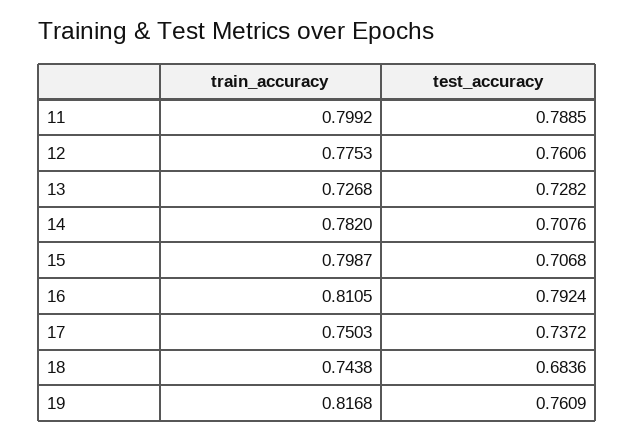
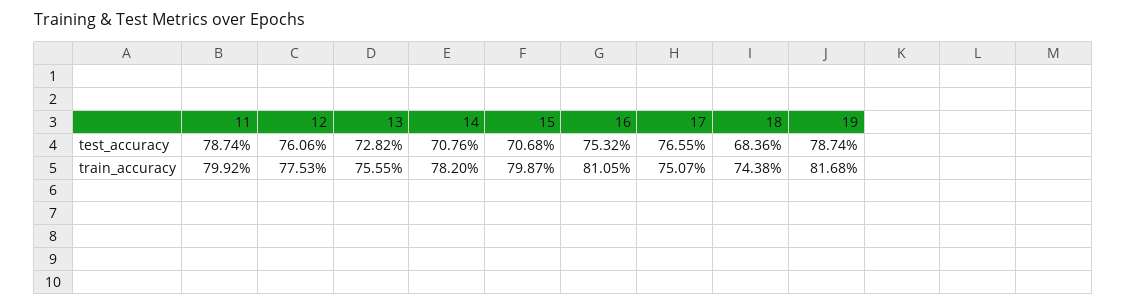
test_accuracy, 11: 0.7885 -> 0.7874
train_accuracy, 13: 0.7268 -> 0.7555
test_accuracy, 16: 0.7924 -> 0.7532
train_accuracy, 17: 0.7503 -> 0.7507
test_accuracy, 17: 0.7372 -> 0.7655
test_accuracy, 19: 0.7609 -> 0.7874

